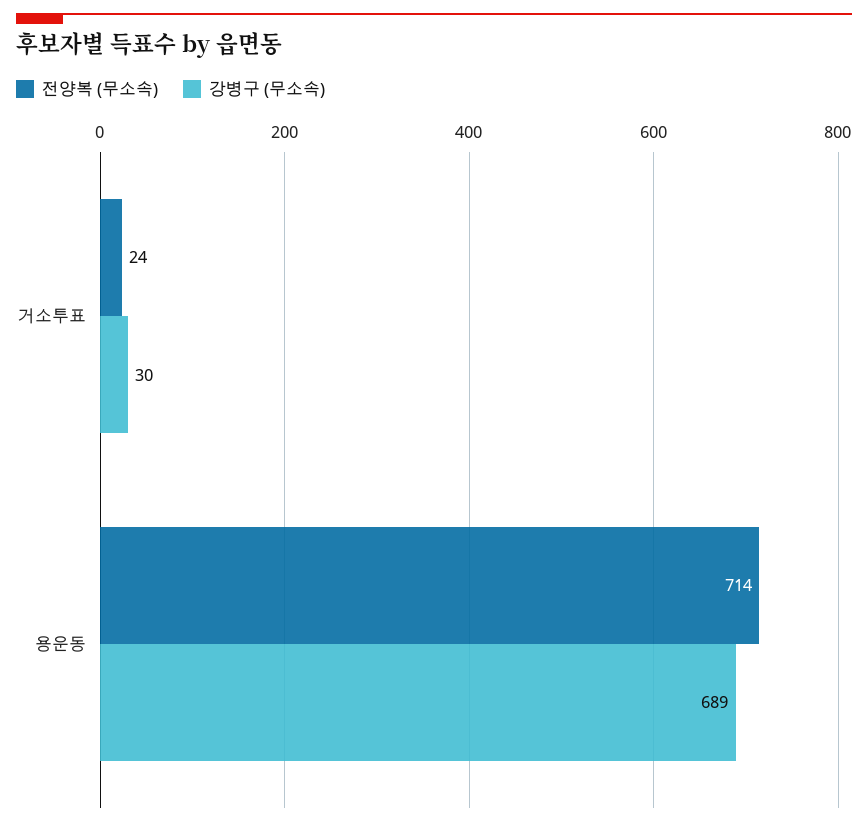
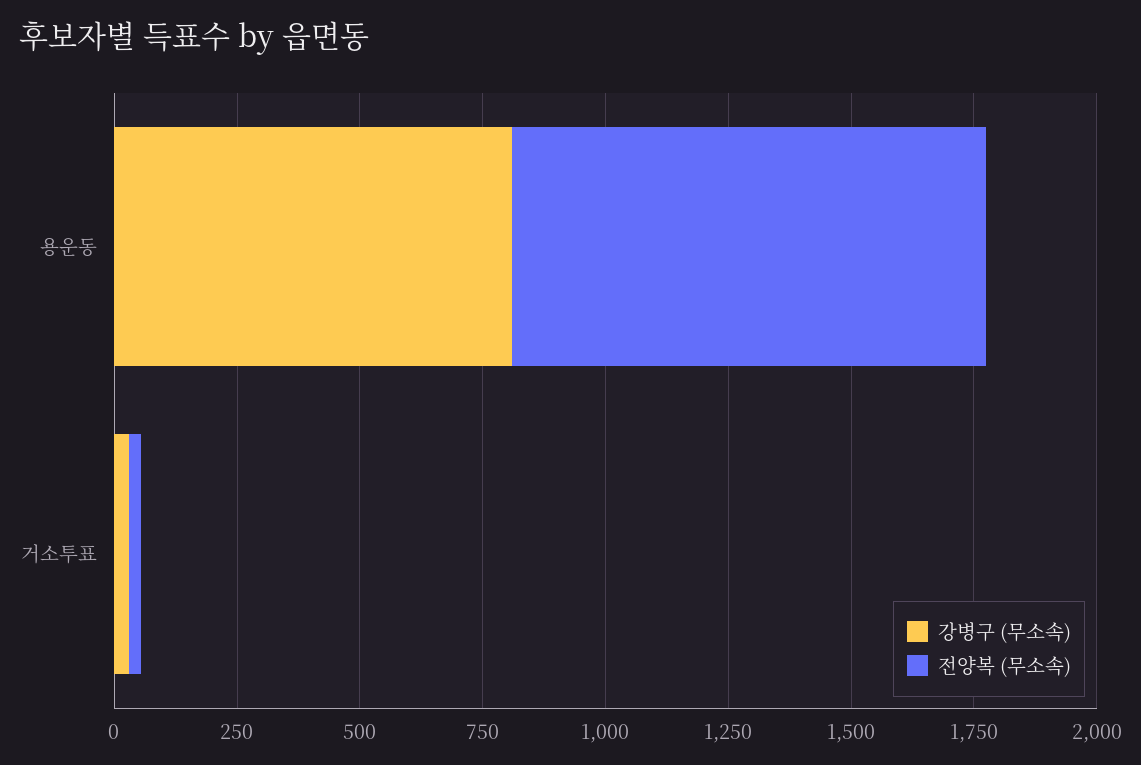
전양복 (무소속), 용운동: 714 -> 950
강병구 (무소속), 용운동: 689 -> 800

